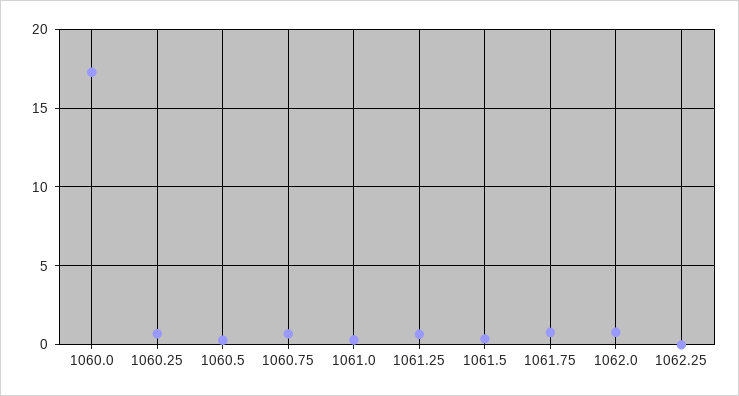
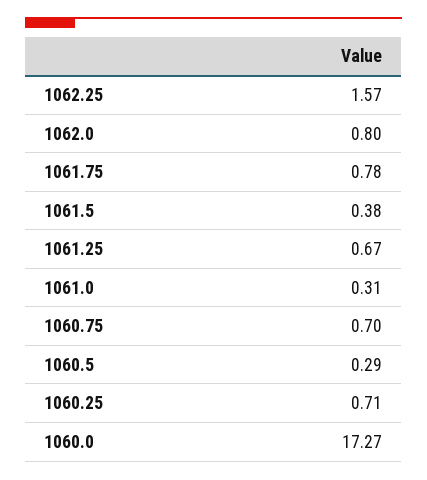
1062.25: 0 -> 1.57

